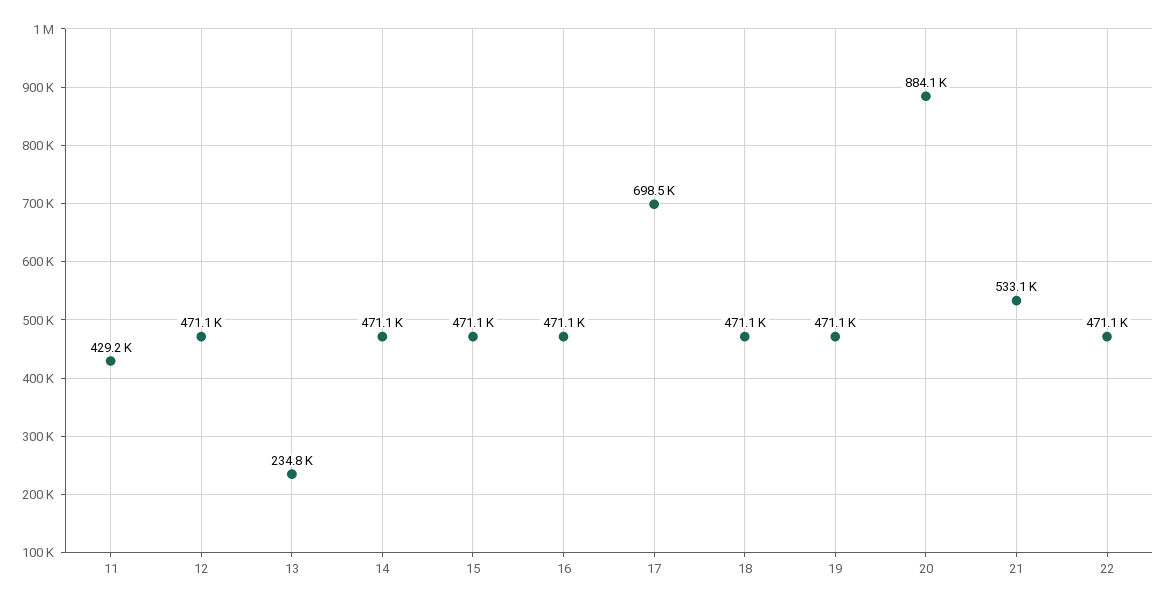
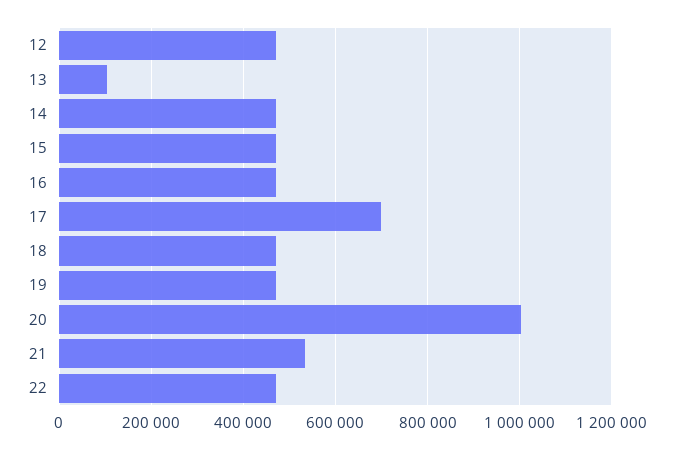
11: 429200 -> none
13: 234800 -> 100000
20: 884100 -> 1000000

